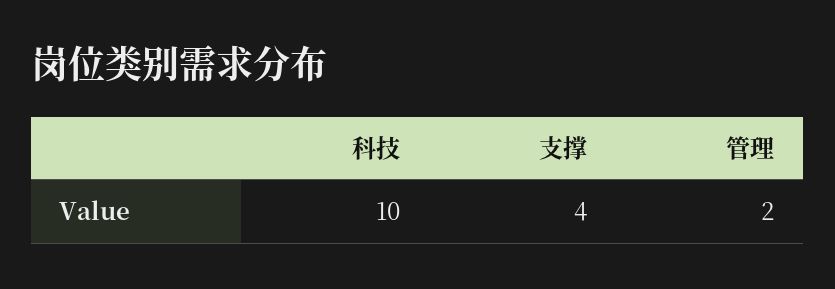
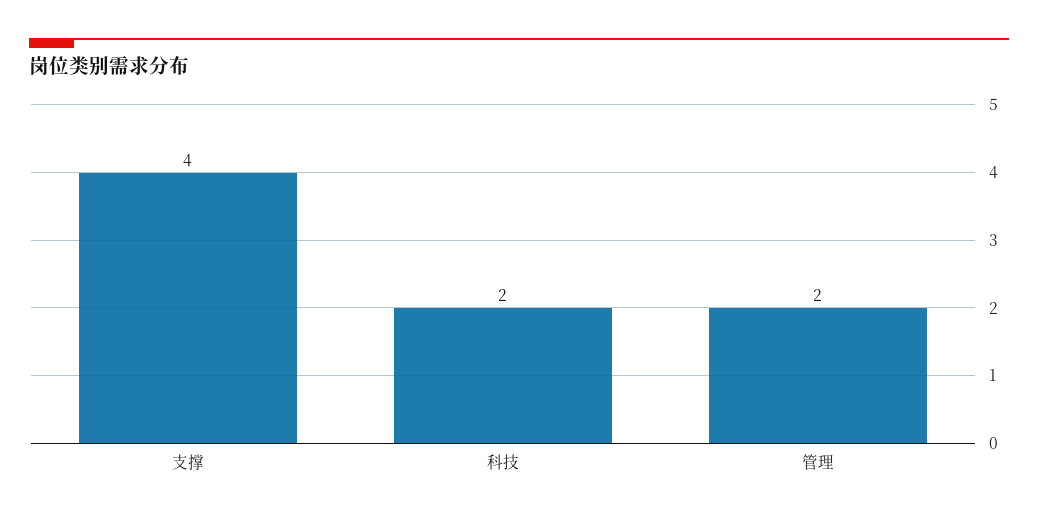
科技: 10 -> 2

